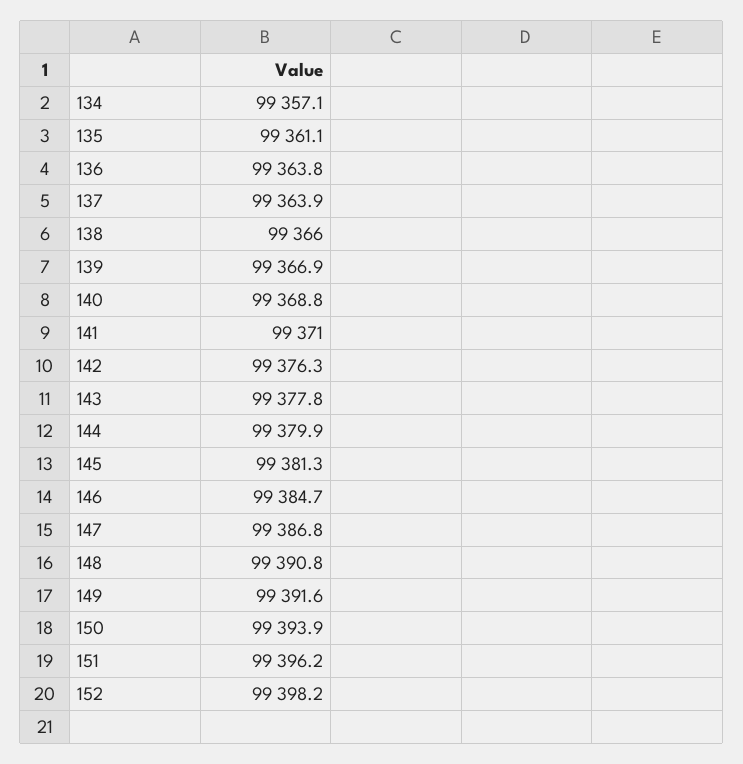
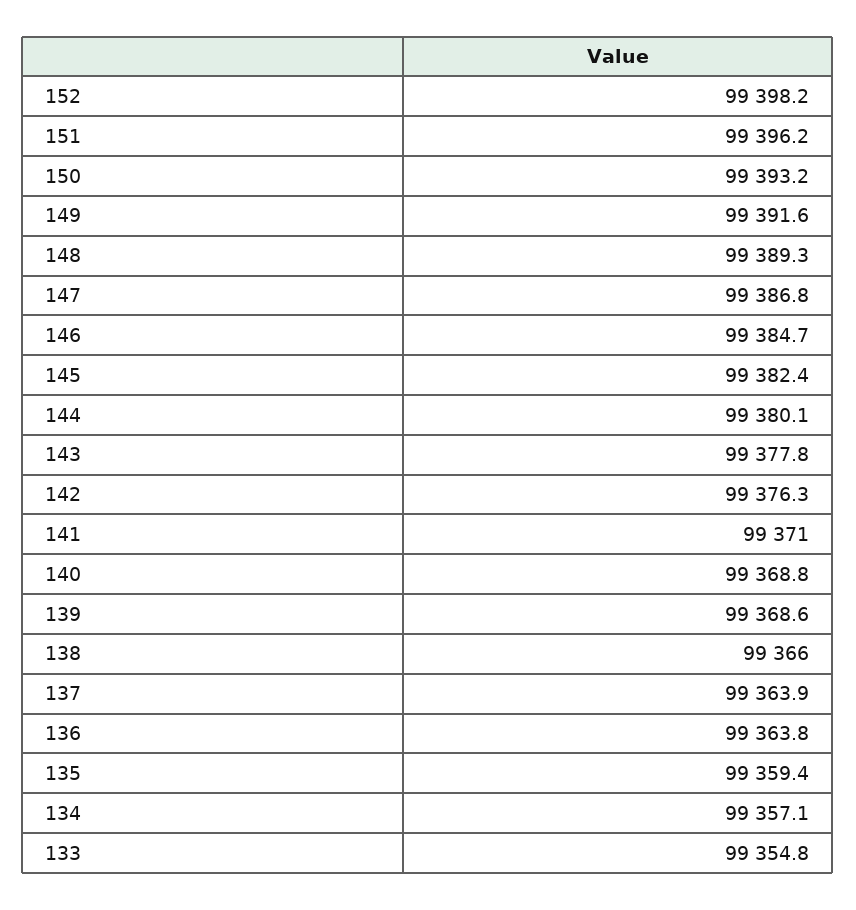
135: 99361.1 -> 99359.4
139: 99366.9 -> 99368.6
144: 99379.9 -> 99380.1
145: 99381.3 -> 99382.4
148: 99390.8 -> 99389.3
150: 99393.9 -> 99393.2
133: none -> 99354.8

